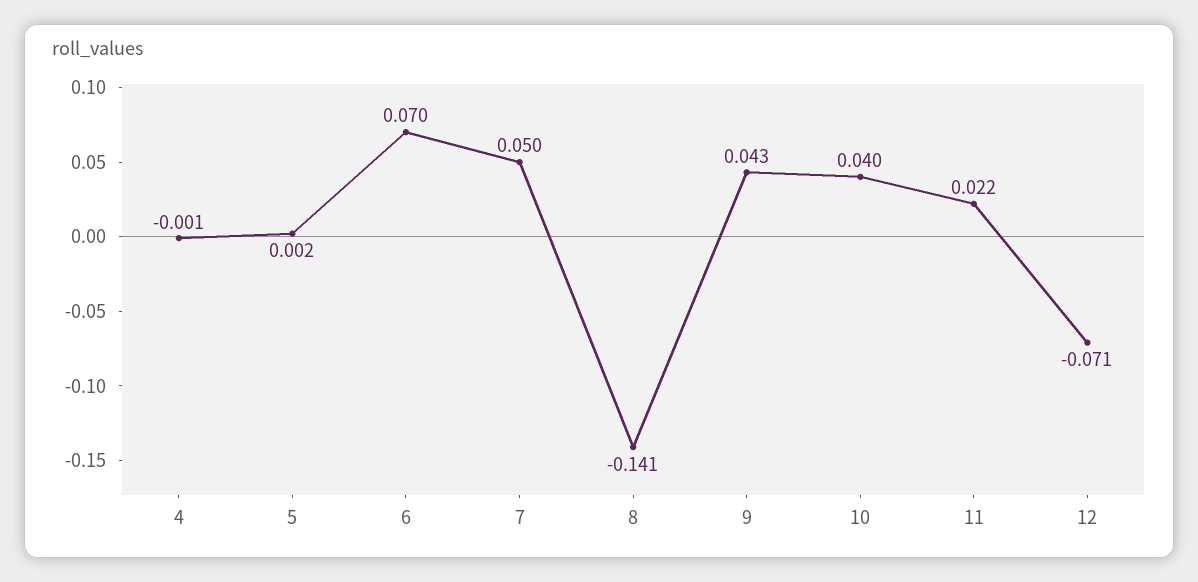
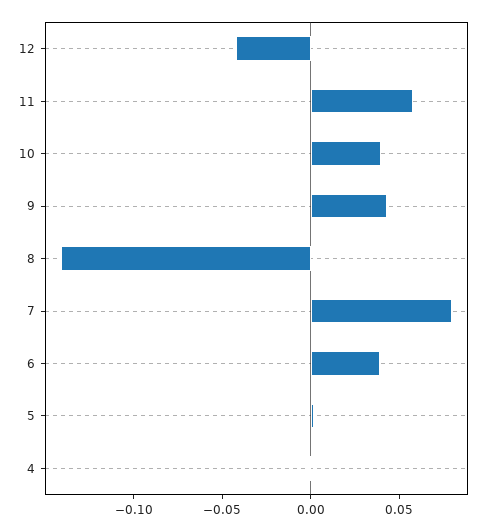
6: 0.07 -> 0.04
7: 0.05 -> 0.08
11: 0.022 -> 0.06
12: -0.071 -> -0.04

